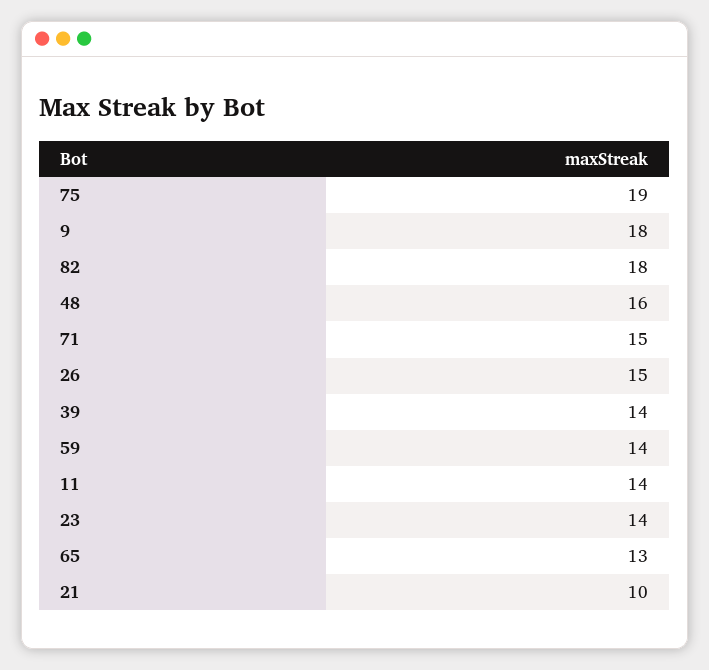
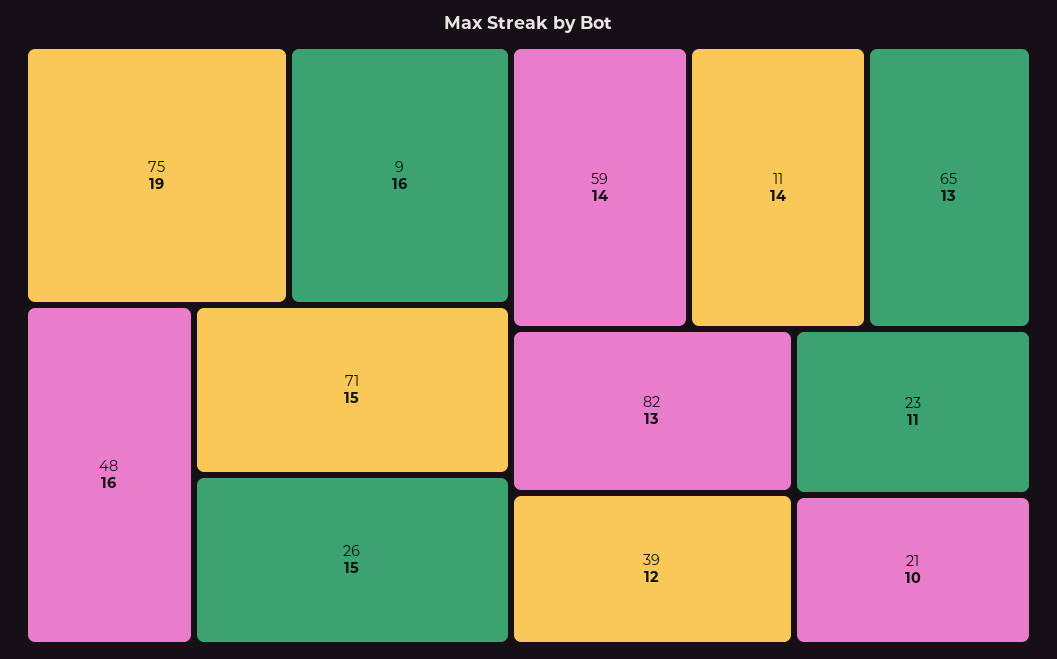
9: 18 -> 16
82: 18 -> 13
39: 14 -> 12
23: 14 -> 11

